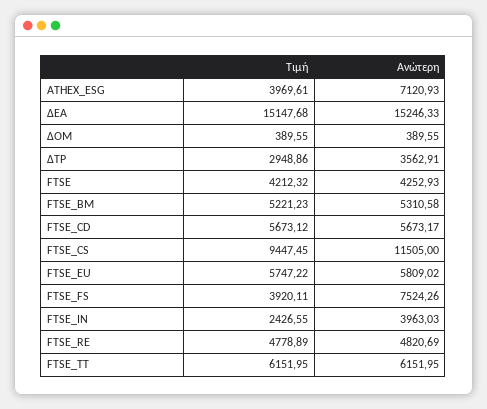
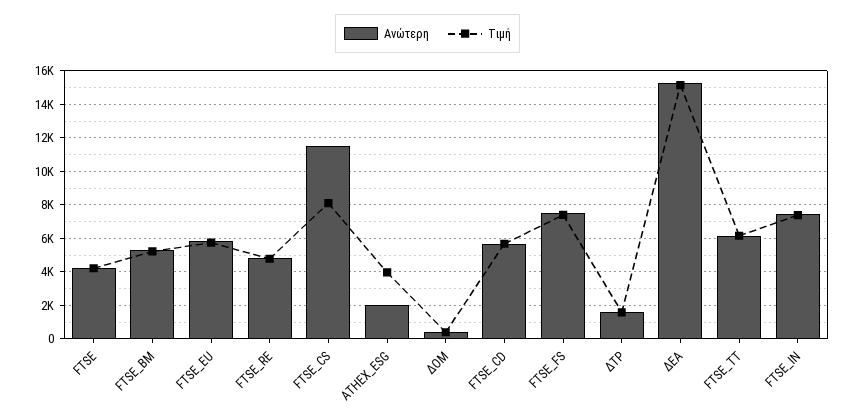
Ανώτερη, ATHEX_ESG: 7120.93 -> 2000
Τιμή, ΔΤΡ: 2948.86 -> 1500
Ανώτερη, ΔΤΡ: 3562.91 -> 1500
Τιμή, FTSE_CS: 9447.45 -> 8000
Τιμή, FTSE_FS: 3920.11 -> 7500
Τιμή, FTSE_IN: 2426.55 -> 7500
Ανώτερη, FTSE_IN: 3963.03 -> 7500

